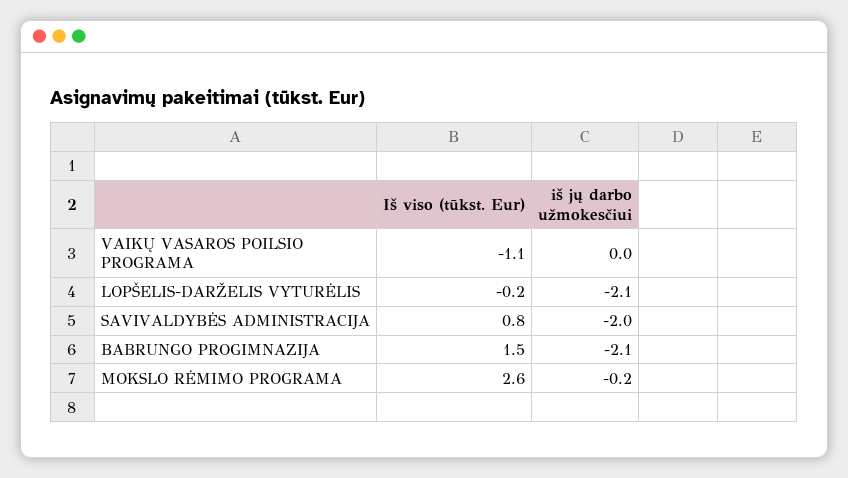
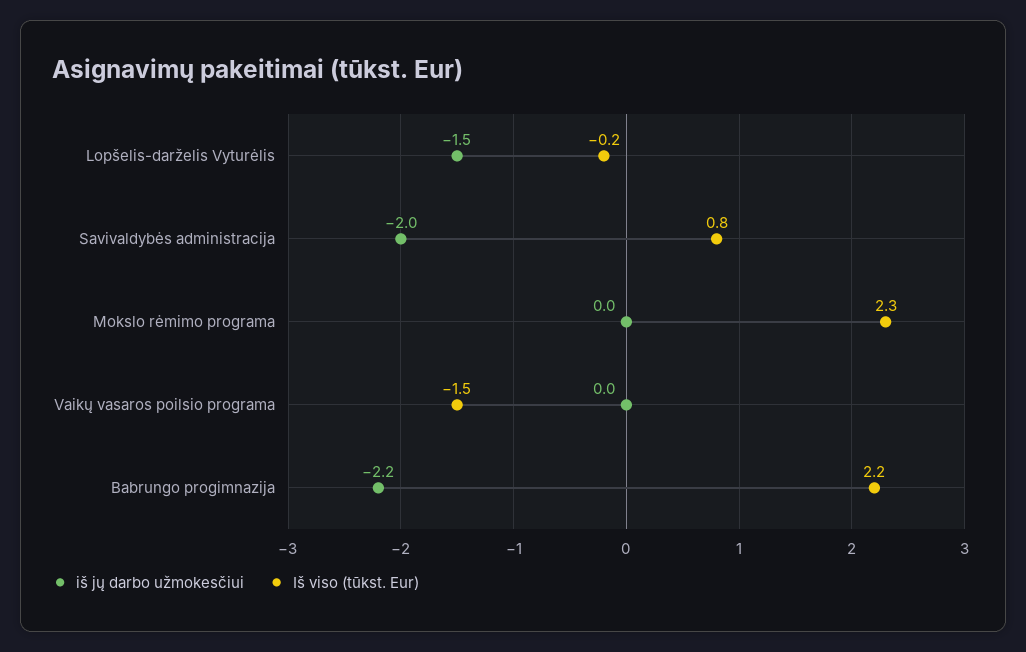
Iš viso (tūkst. Eur), VAIKŲ VASAROS POILSIO PROGRAMA: -1.1 -> -1.5
iš jų darbo užmokesčiui, LOPŠELIS-DARŽELIS VYTURĖLIS: -2.1 -> -1.5
Iš viso (tūkst. Eur), BABRUNGO PROGIMNAZIJA: 1.5 -> 2.2
iš jų darbo užmokesčiui, BABRUNGO PROGIMNAZIJA: -2.1 -> -2.2
Iš viso (tūkst. Eur), MOKSLO RĖMIMO PROGRAMA: 2.6 -> 2.3
iš jų darbo užmokesčiui, MOKSLO RĖMIMO PROGRAMA: -0.2 -> 0

